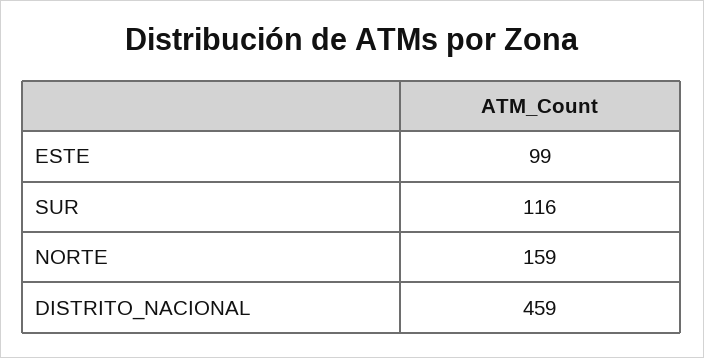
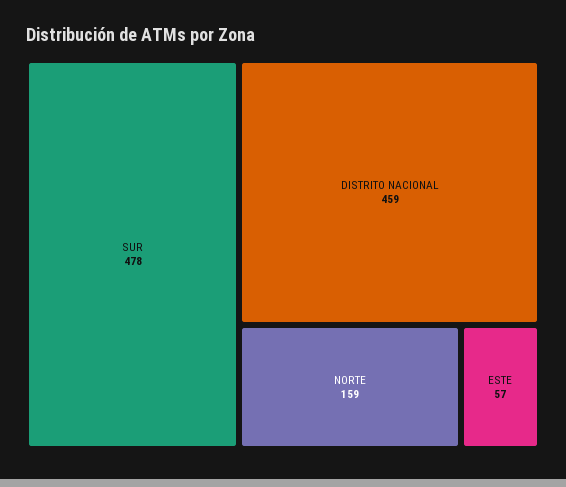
ESTE: 99 -> 57
SUR: 116 -> 478

